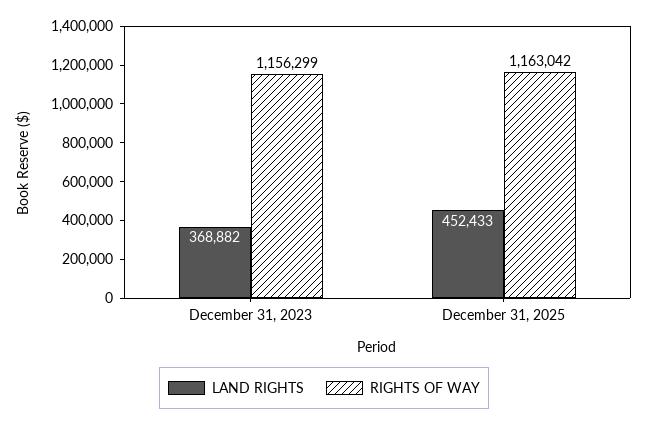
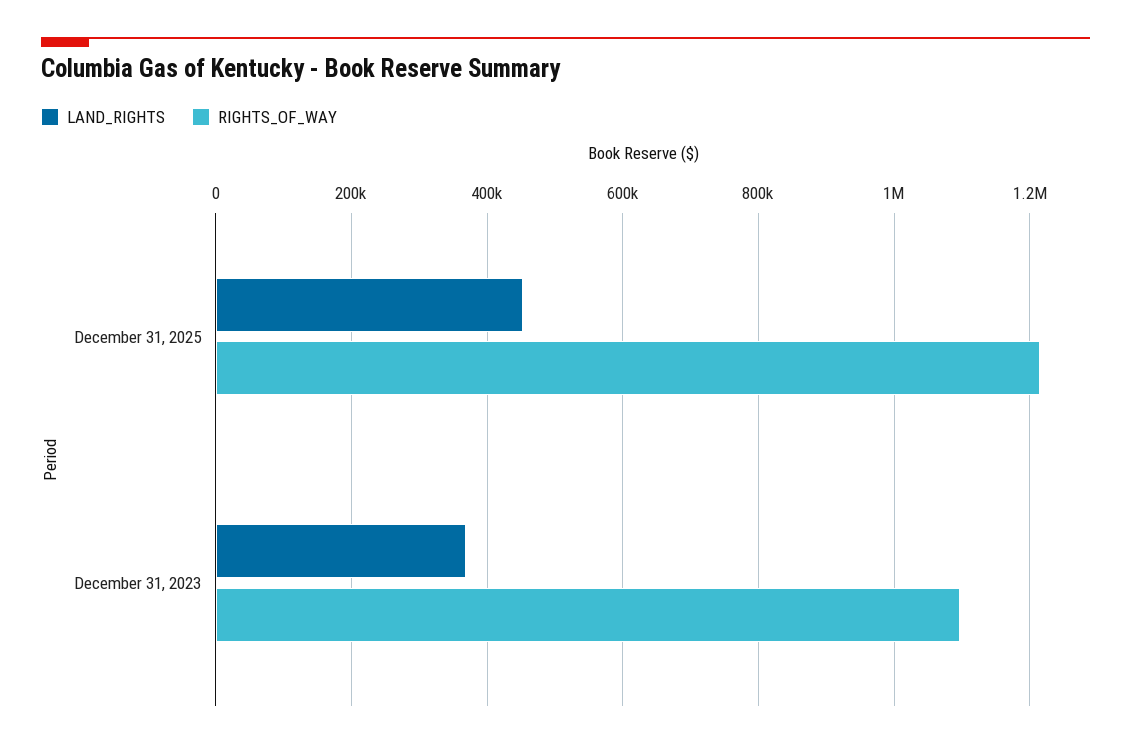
RIGHTS OF WAY, December 31, 2023: 1156299 -> 1100000
RIGHTS OF WAY, December 31, 2025: 1163042 -> 1220000

